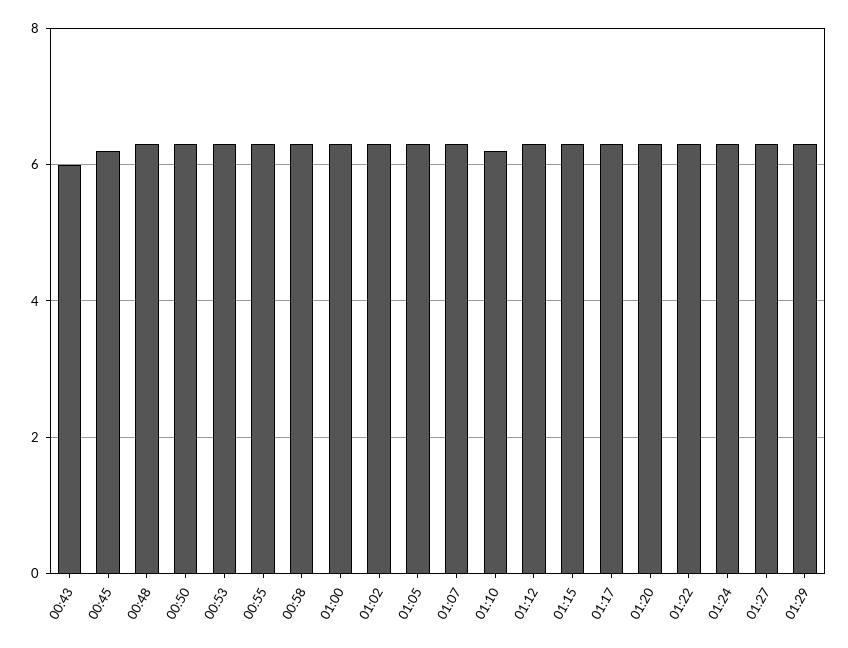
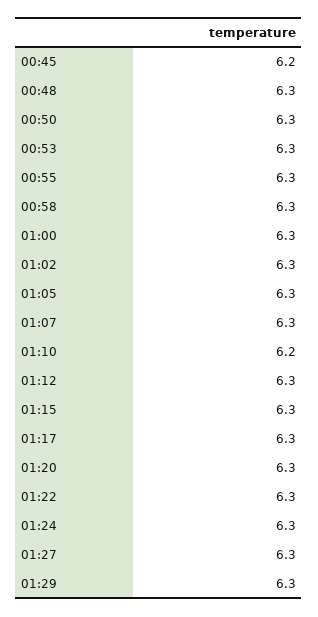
00:43: 6 -> none

